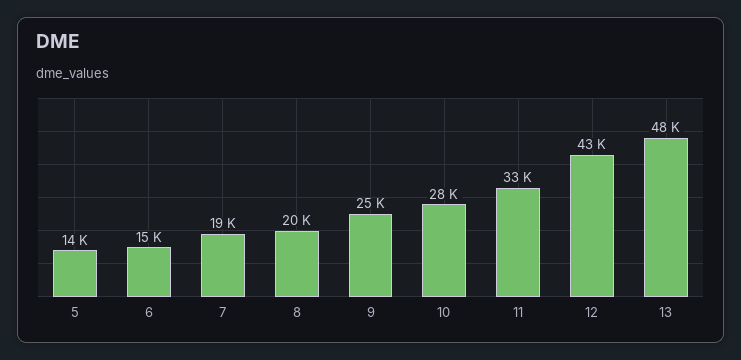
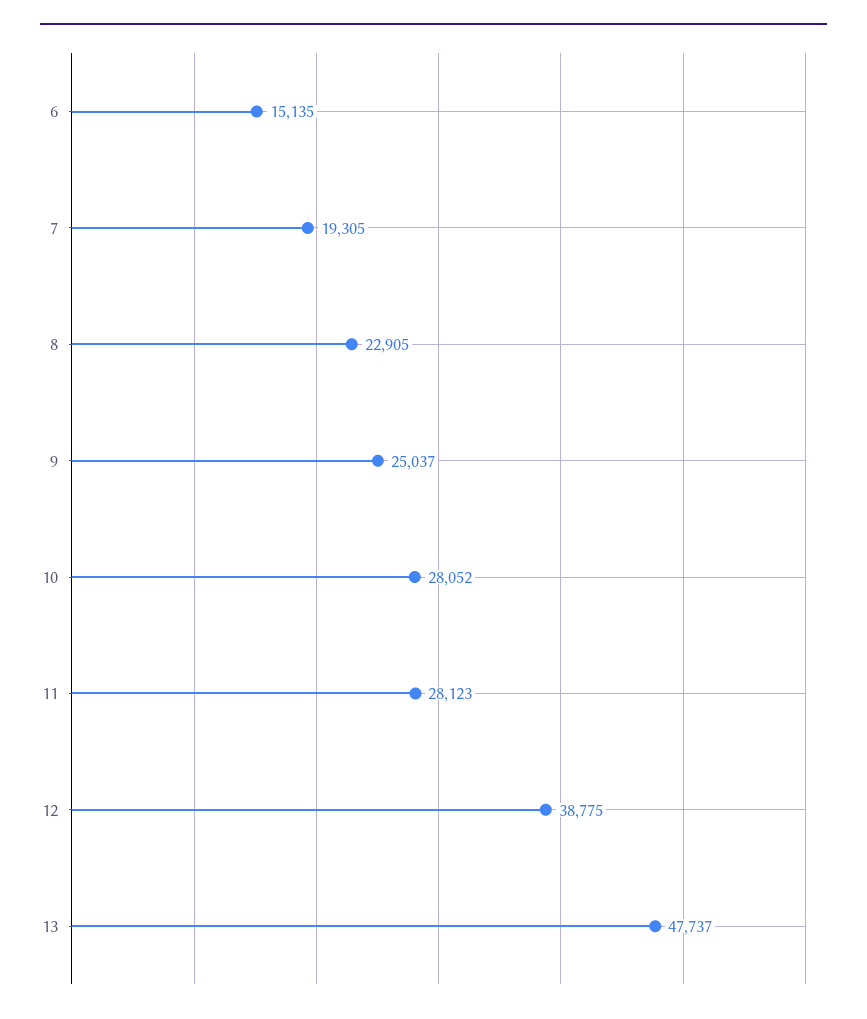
5: 14000 -> none
8: 20000 -> 22905
11: 33000 -> 28123
12: 43000 -> 38775

